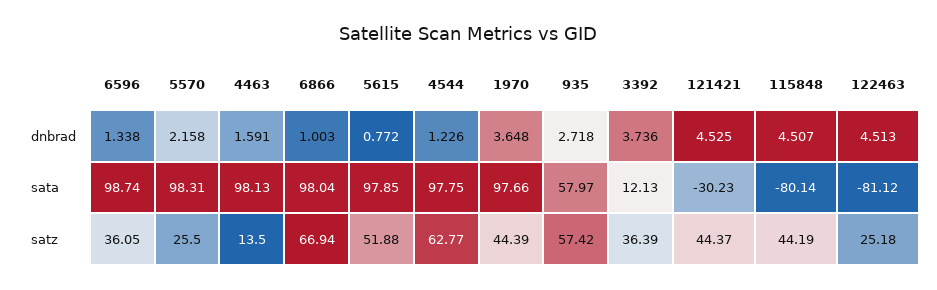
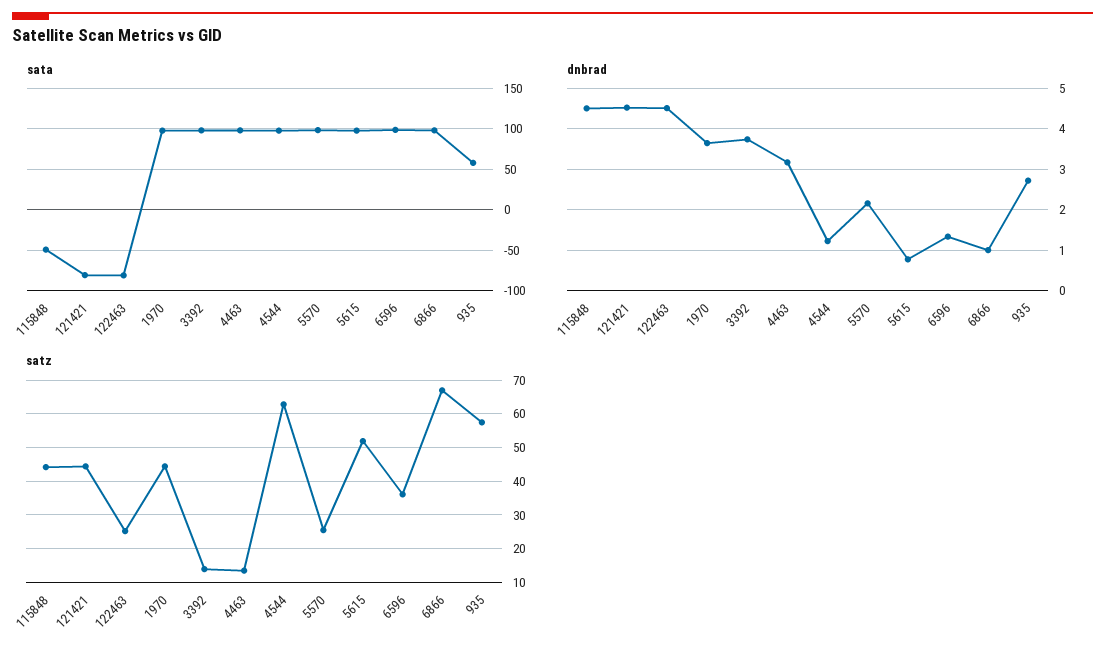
dnbrad, 4463: 1.591 -> 3.2
sata, 3392: 12.13 -> 100
sata, 121421: -30.23 -> -80
sata, 115848: -80.14 -> -50
satz, 3392: 36.39 -> 14

